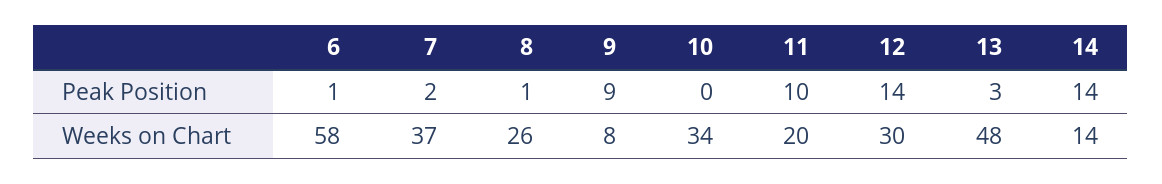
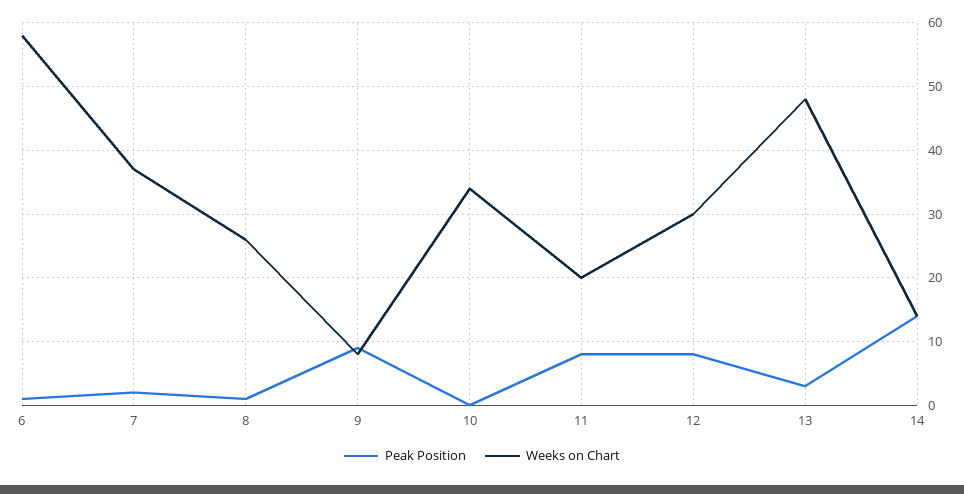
Peak Position, 11: 10 -> 8
Peak Position, 12: 14 -> 8

